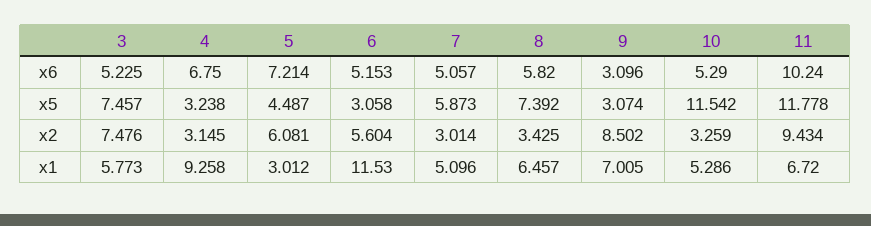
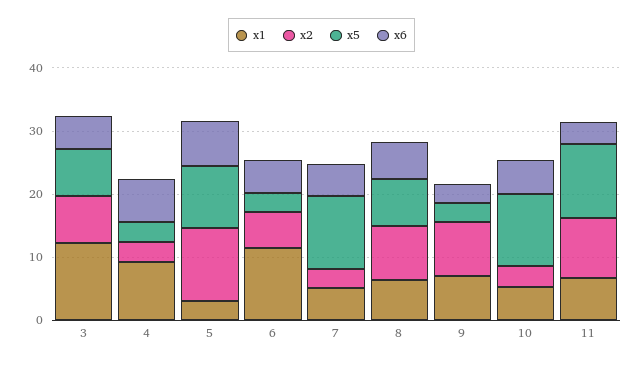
x6, 11: 10.24 -> 4
x5, 5: 4.487 -> 10
x5, 7: 5.873 -> 12
x2, 5: 6.081 -> 12
x2, 8: 3.425 -> 8
x1, 3: 5.773 -> 12

